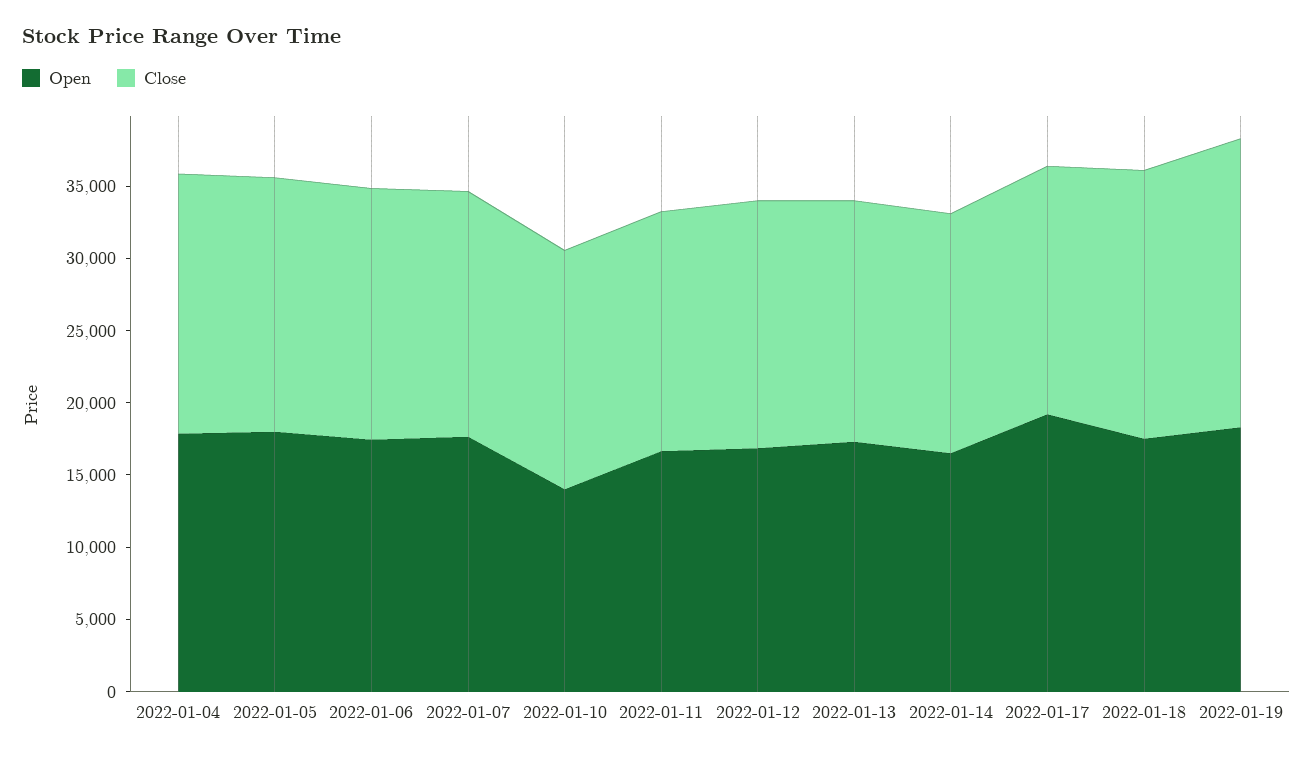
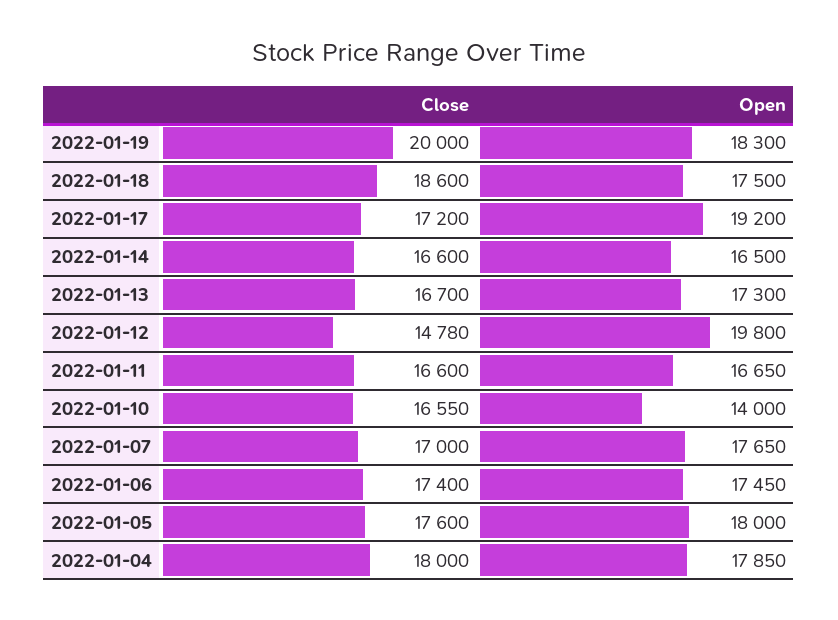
Open, 2022-01-12: 17000 -> 19800
Close, 2022-01-12: 17000 -> 14780

